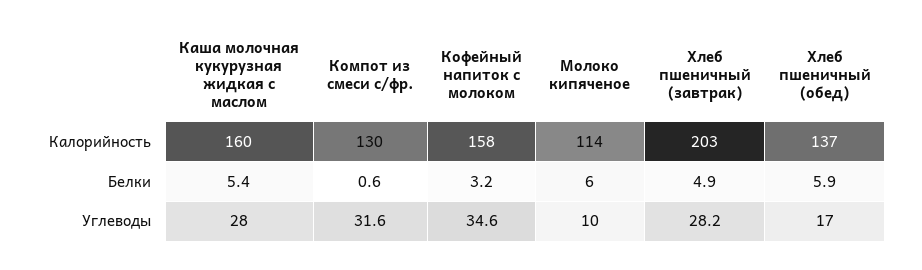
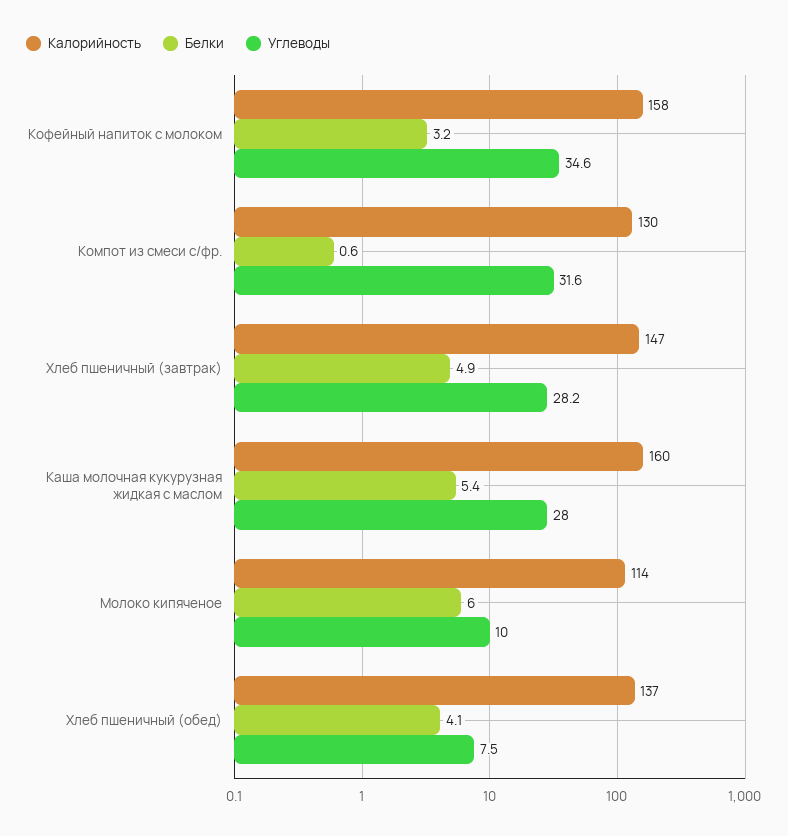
Калорийность, Хлеб пшеничный (завтрак): 203 -> 147
Белки, Хлеб пшеничный (обед): 5.9 -> 4.1
Углеводы, Хлеб пшеничный (обед): 17 -> 7.5

